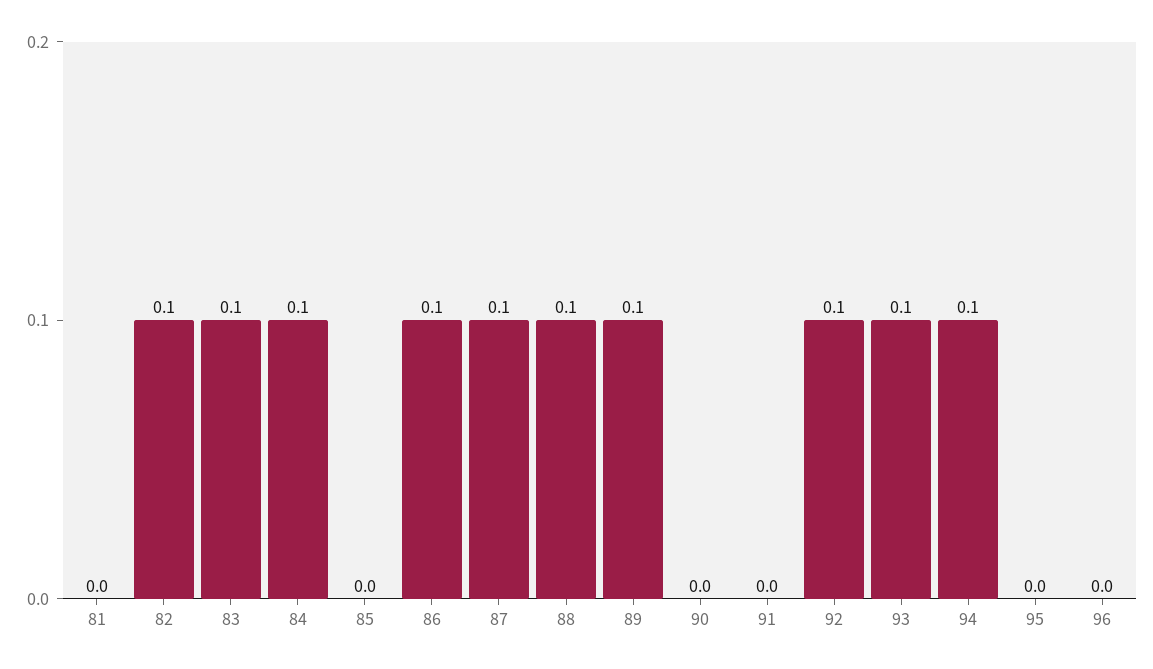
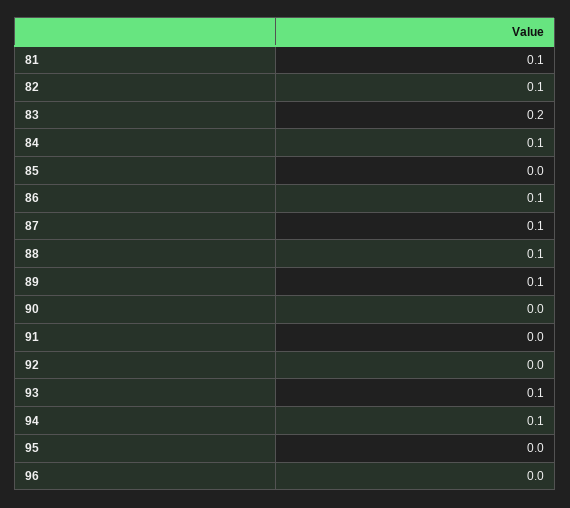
81: 0 -> 0.1
83: 0.1 -> 0.2
92: 0.1 -> 0

